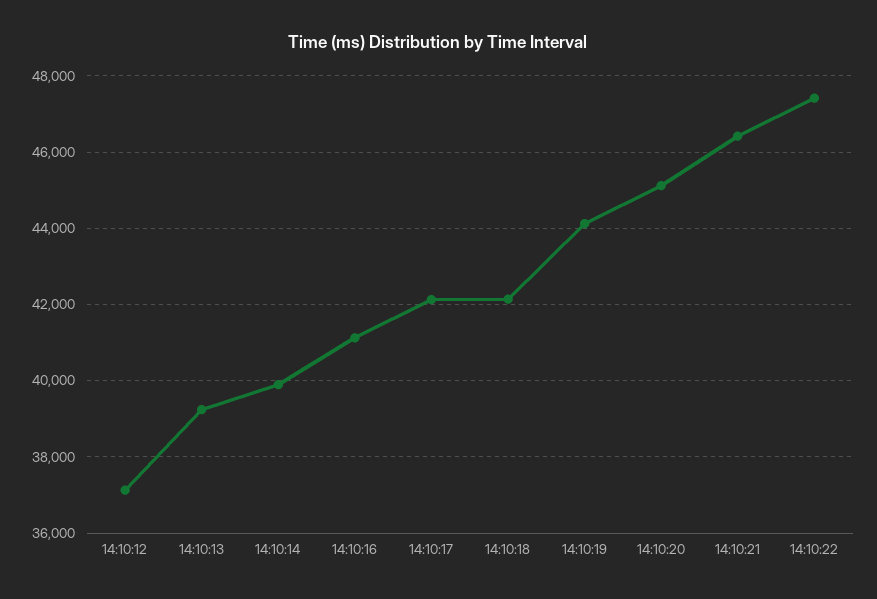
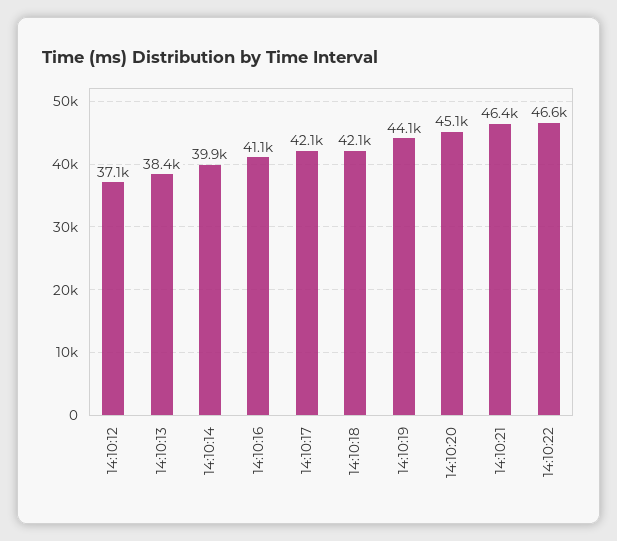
14:10:13: 39200 -> 38400
14:10:22: 47400 -> 46600

